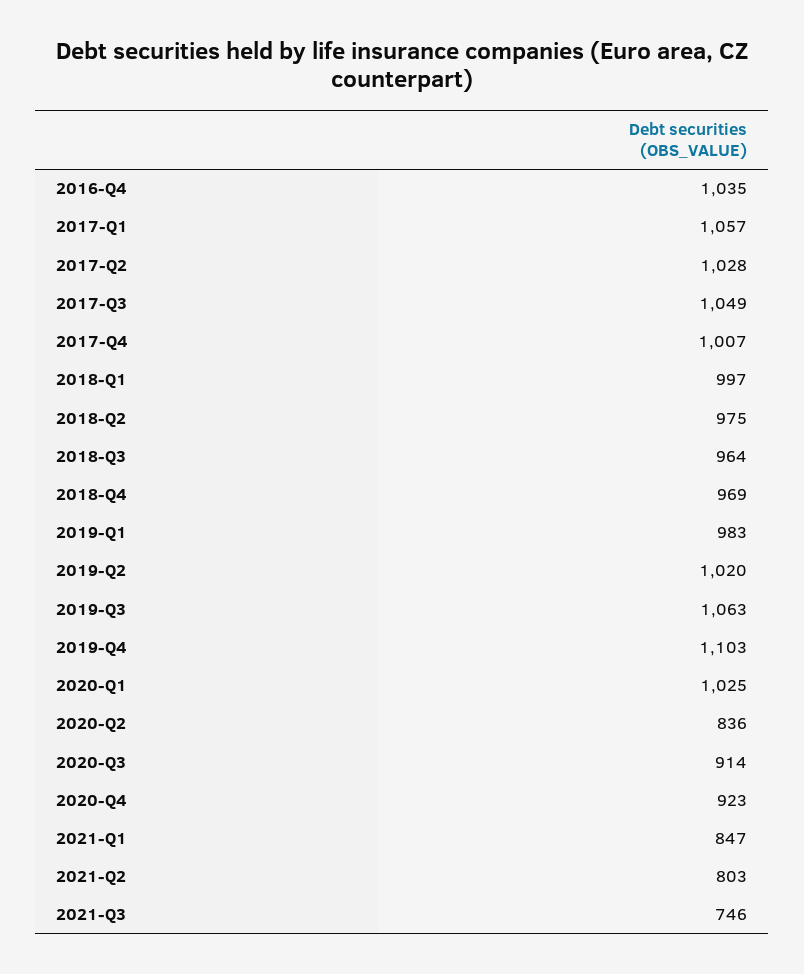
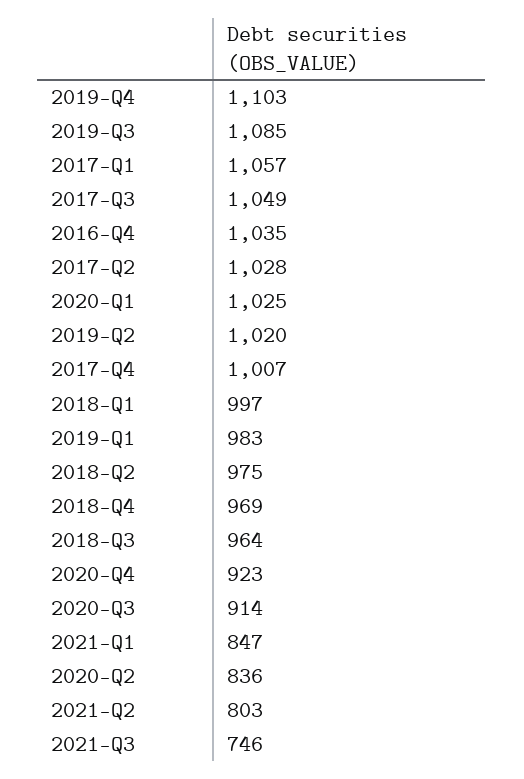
2019-Q3: 1063 -> 1085

